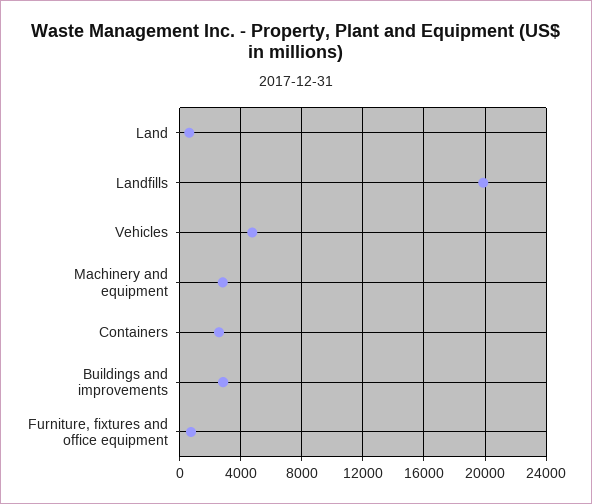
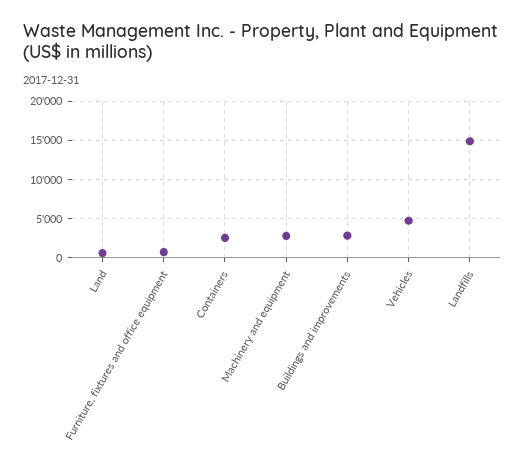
Landfills: 20000 -> 15000

